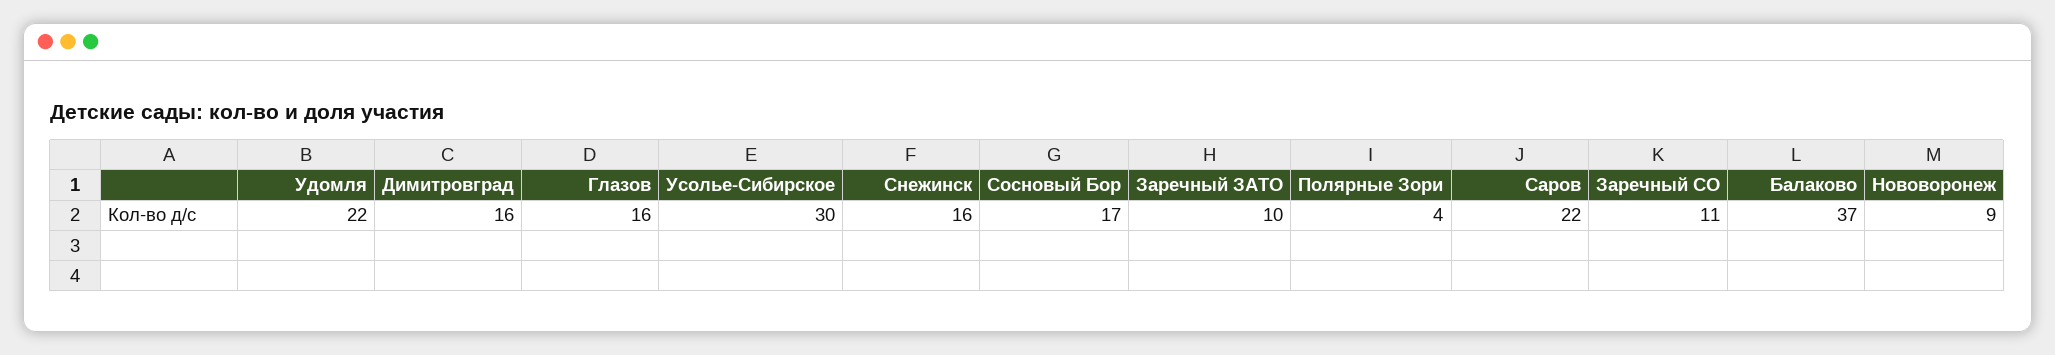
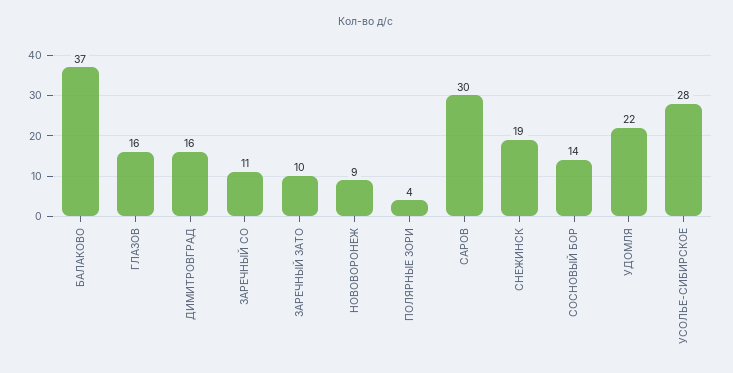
Усолье-Сибирское: 30 -> 28
Снежинск: 16 -> 19
Сосновый Бор: 17 -> 14
Саров: 22 -> 30

